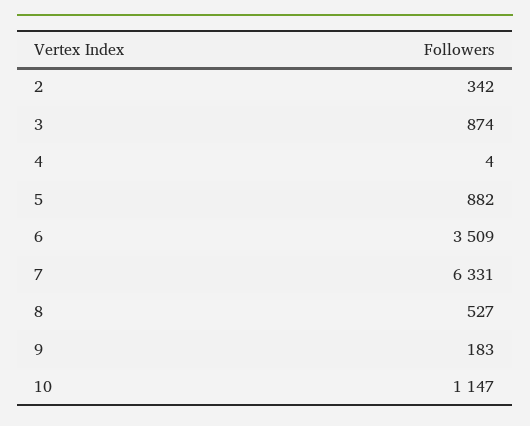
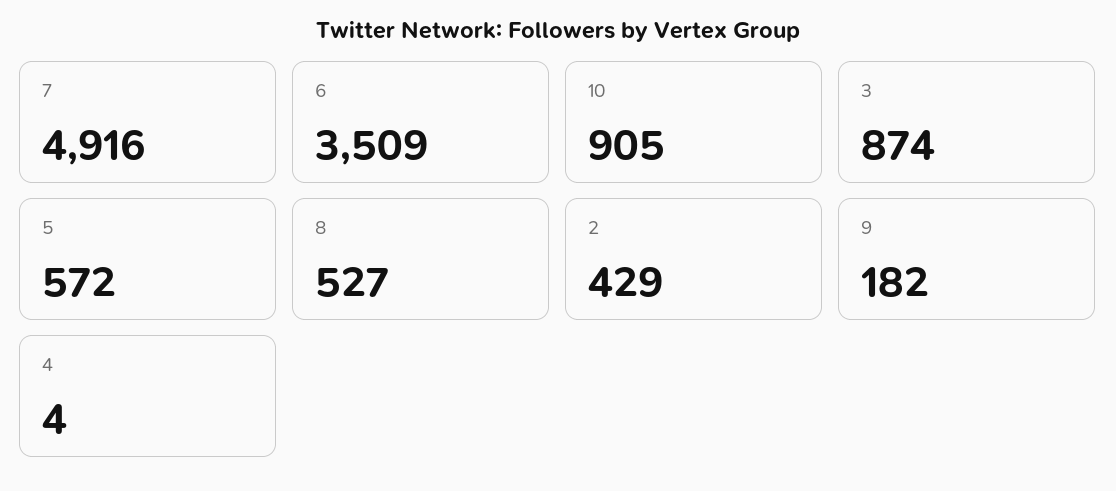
2: 342 -> 429
5: 882 -> 572
7: 6331 -> 4916
9: 183 -> 182
10: 1147 -> 905

